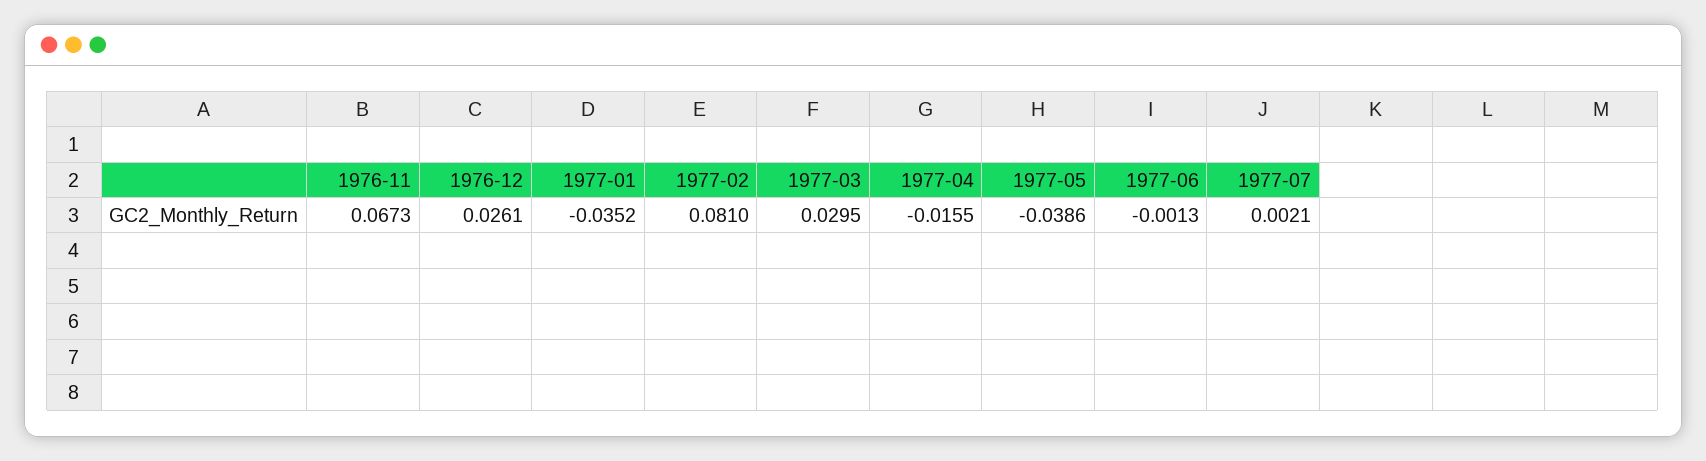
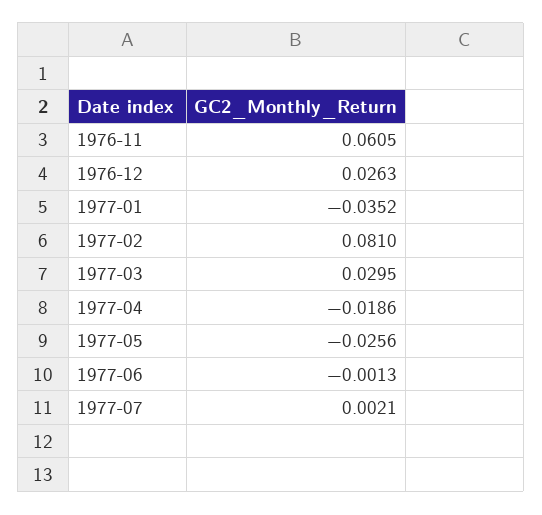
1976-11: 0.0673 -> 0.0605
1976-12: 0.0261 -> 0.0263
1977-04: -0.0155 -> -0.0186
1977-05: -0.0386 -> -0.0256

